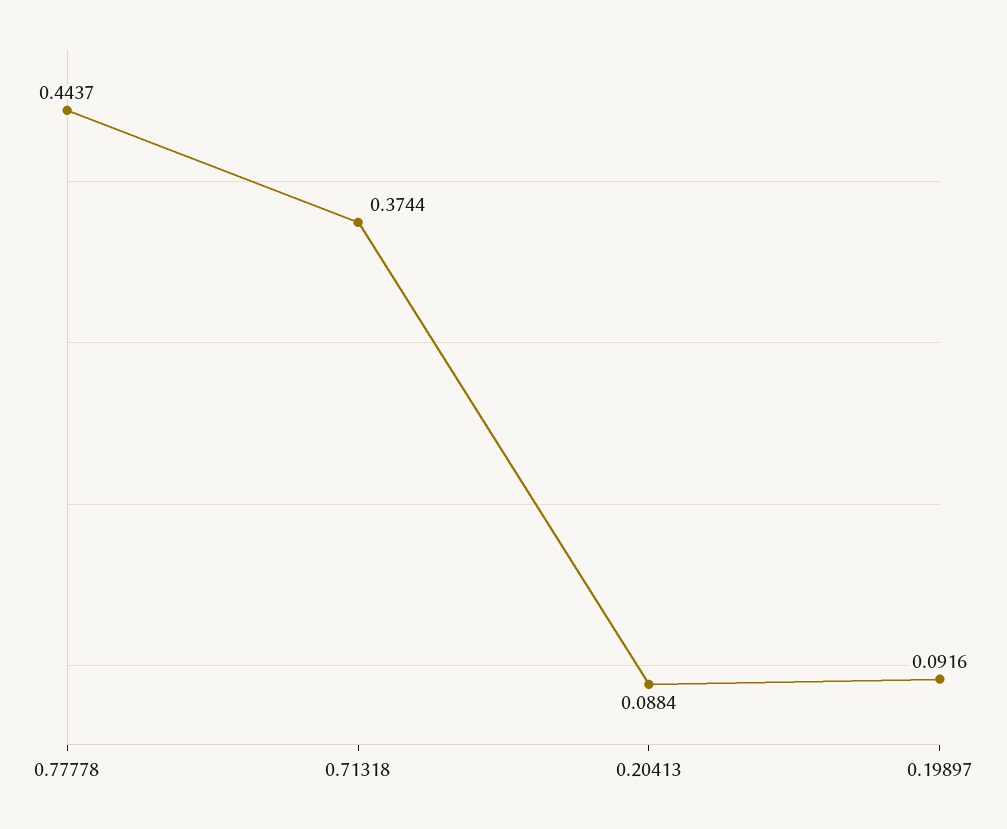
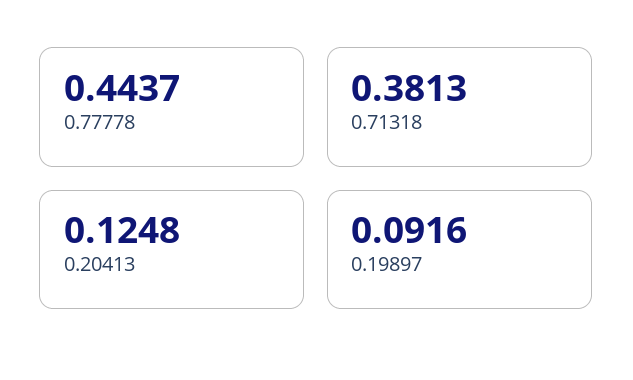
0.71318: 0.3744 -> 0.3813
0.20413: 0.0884 -> 0.1248

